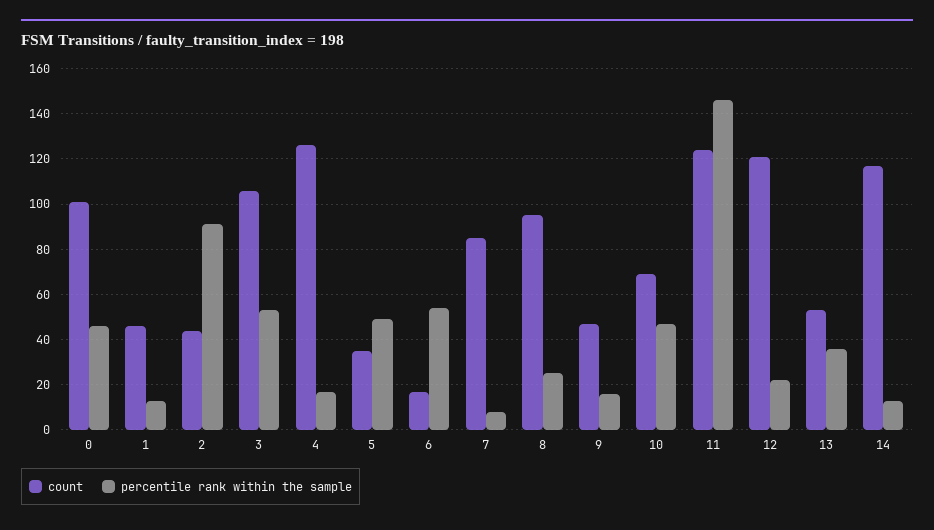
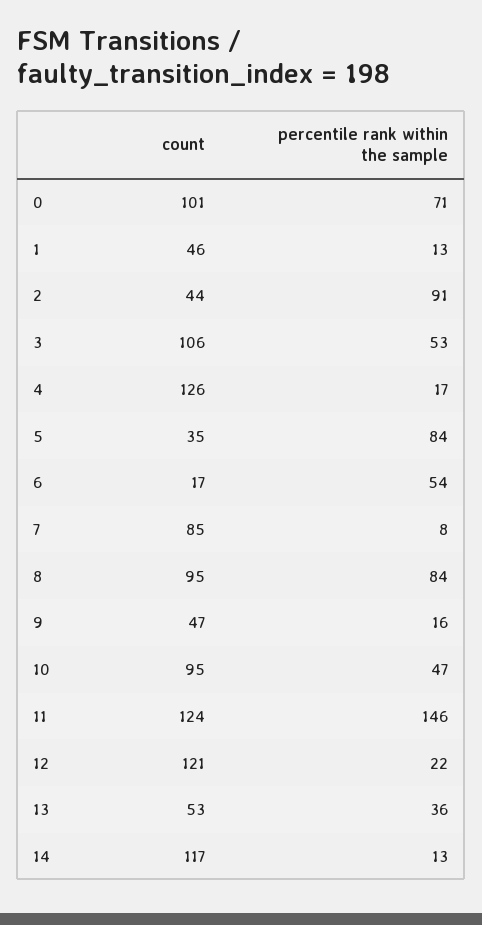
percentile rank within the sample, 0: 45 -> 71
percentile rank within the sample, 5: 50 -> 84
percentile rank within the sample, 8: 25 -> 84
count, 10: 70 -> 95

